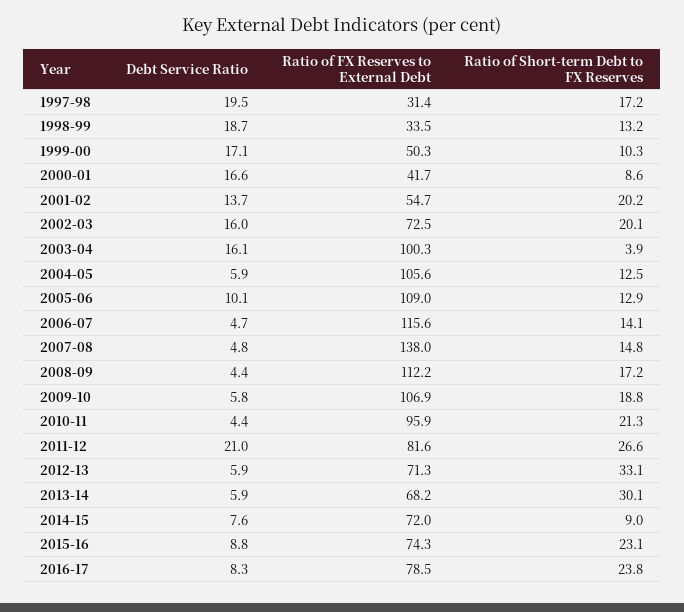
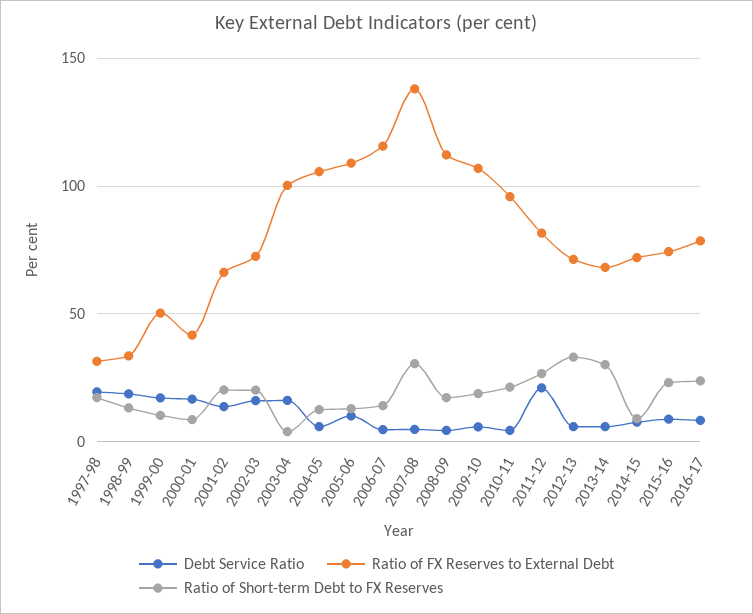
Ratio of FX Reserves to External Debt, 2001-02: 54.7 -> 65
Ratio of Short-term Debt to FX Reserves, 2007-08: 14.8 -> 30

